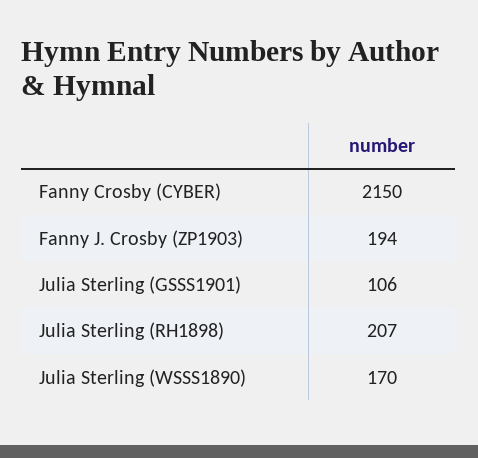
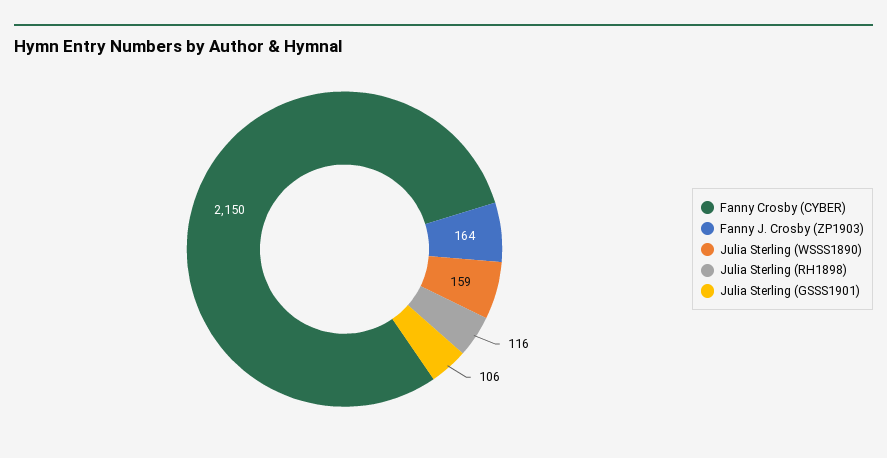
Fanny J. Crosby (ZP1903): 194 -> 164
Julia Sterling (RH1898): 207 -> 116
Julia Sterling (WSSS1890): 170 -> 159

